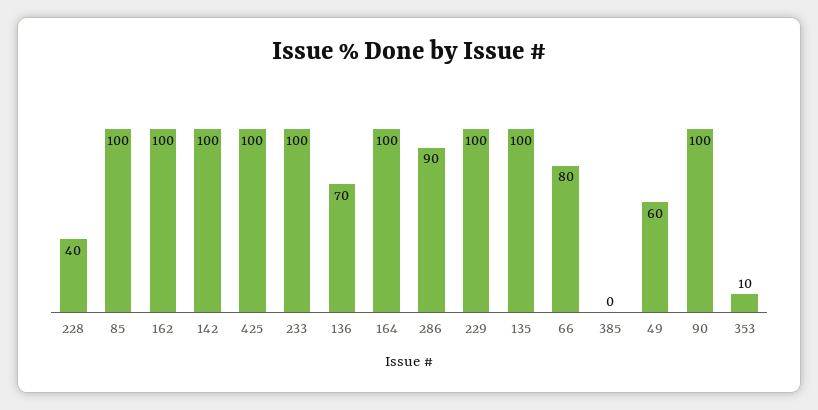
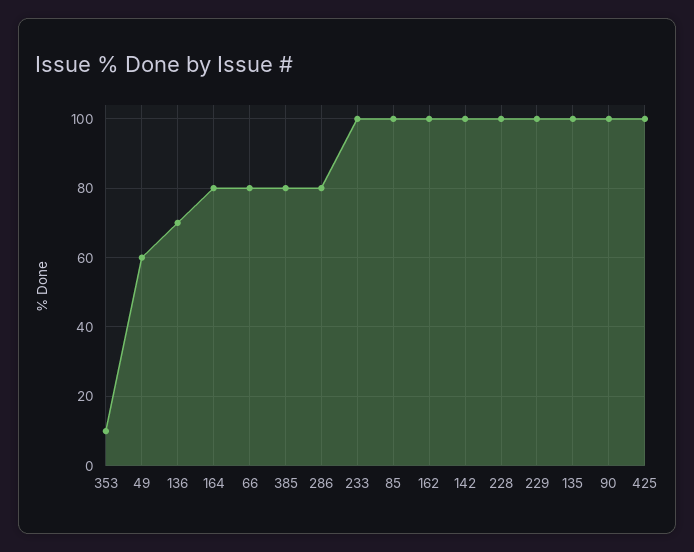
228: 40 -> 100
164: 100 -> 80
286: 90 -> 80
385: 0 -> 80

